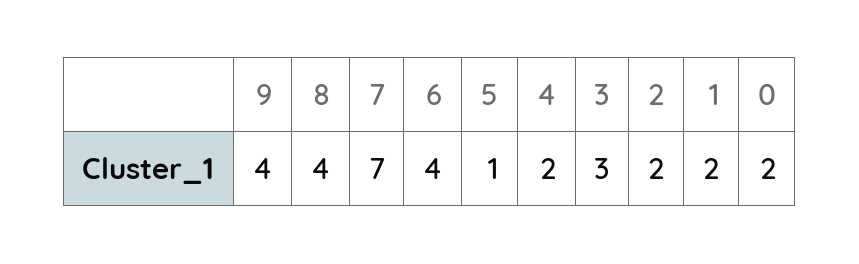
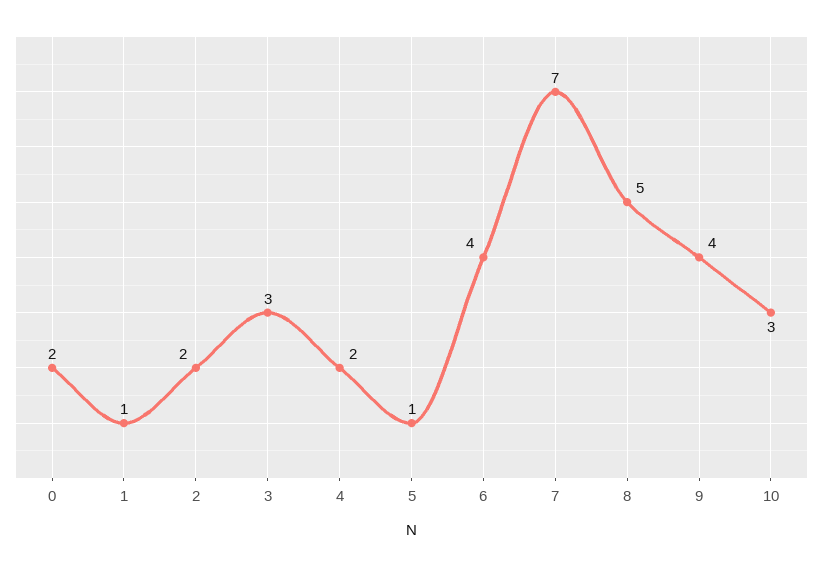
8: 4 -> 5
1: 2 -> 1
10: none -> 3

